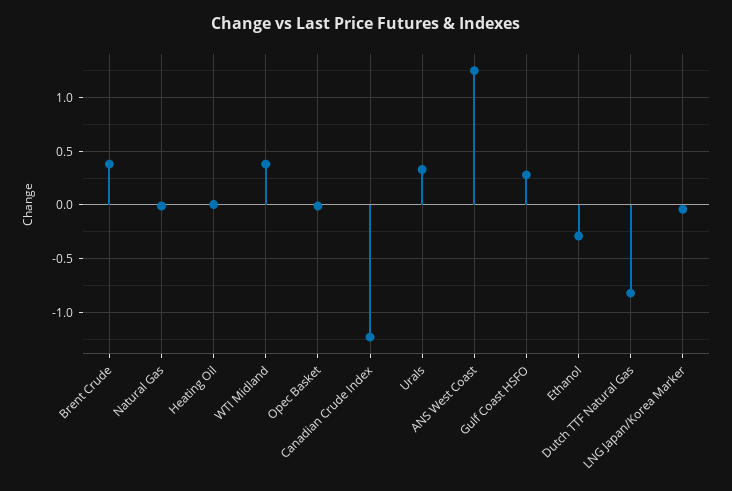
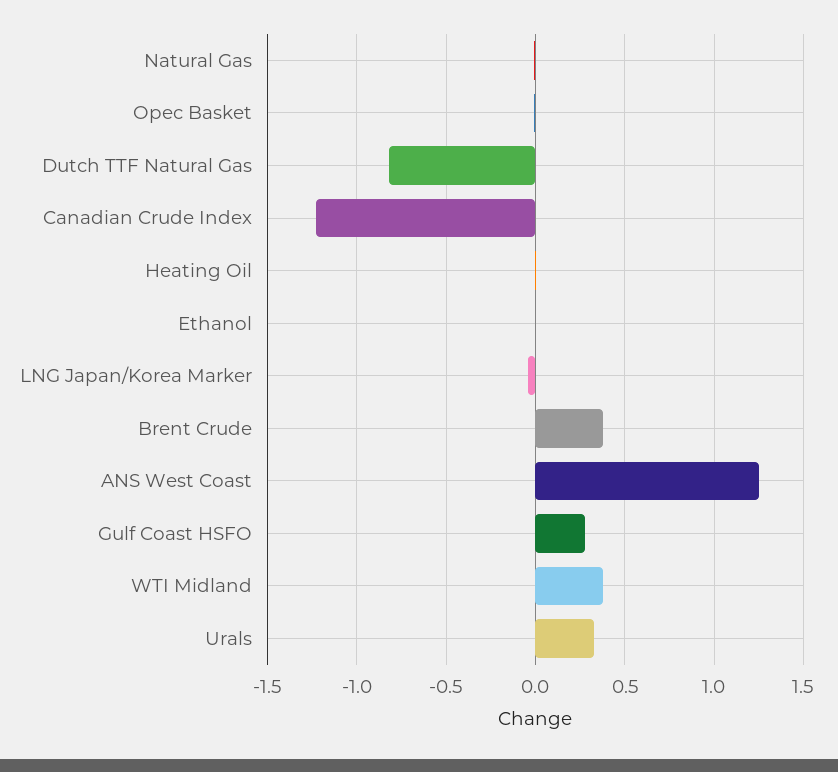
Ethanol: -0.3 -> 0

